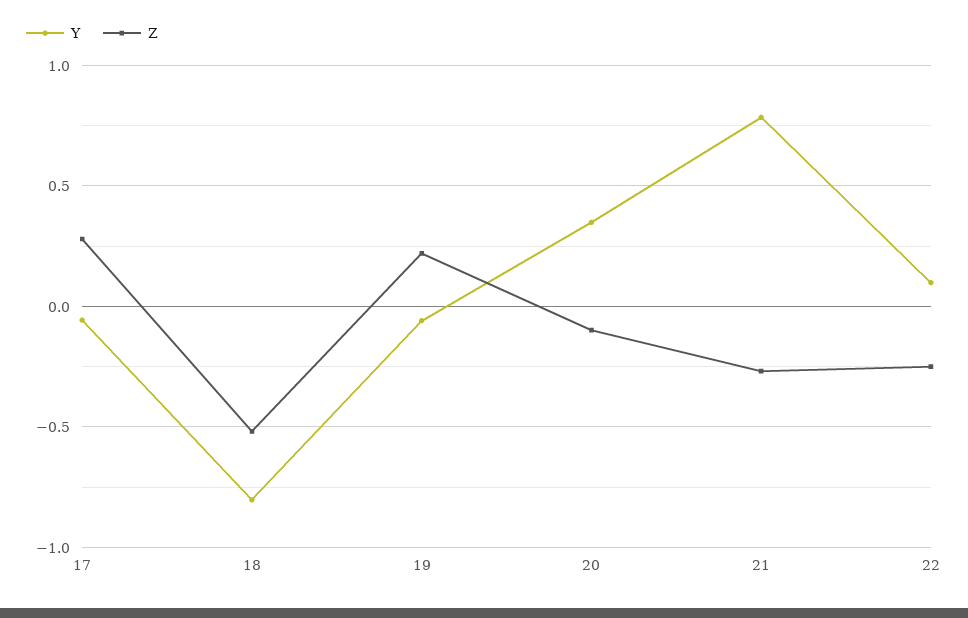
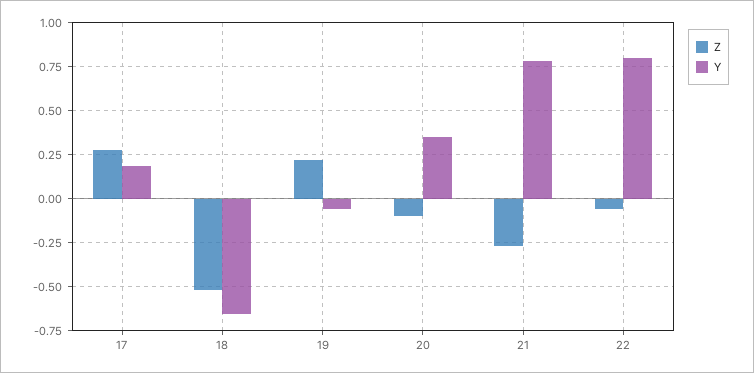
Y, 17: -0.05 -> 0.2
Y, 18: -0.8 -> -0.65
Y, 22: 0.1 -> 0.8
Z, 22: -0.25 -> -0.05

